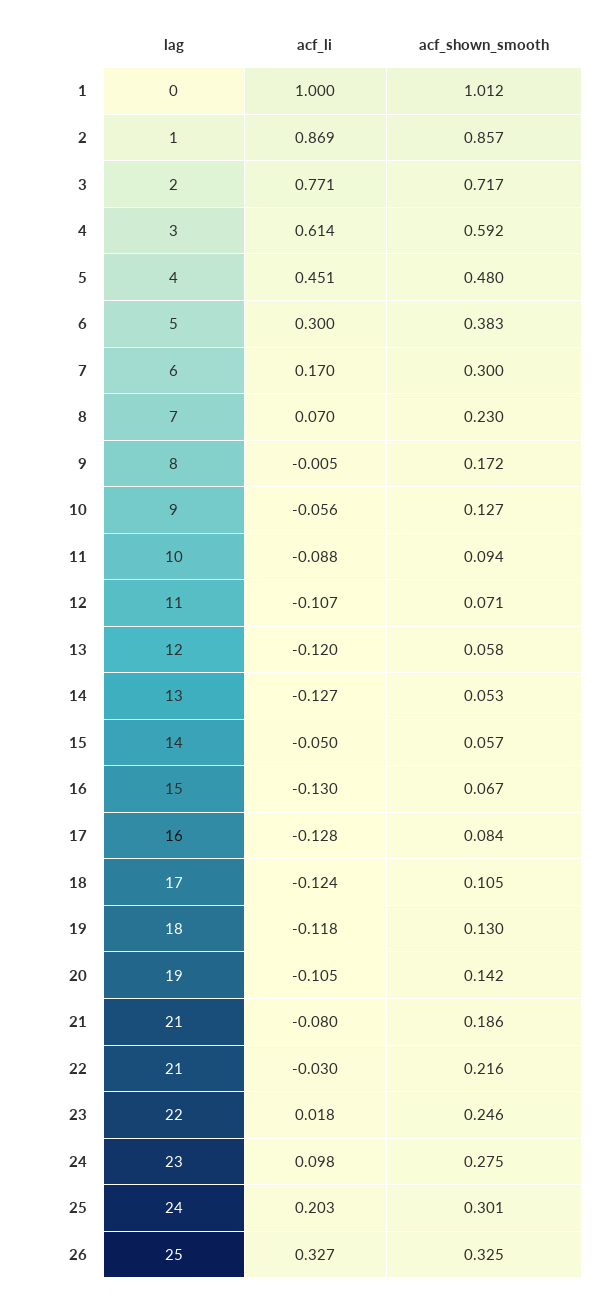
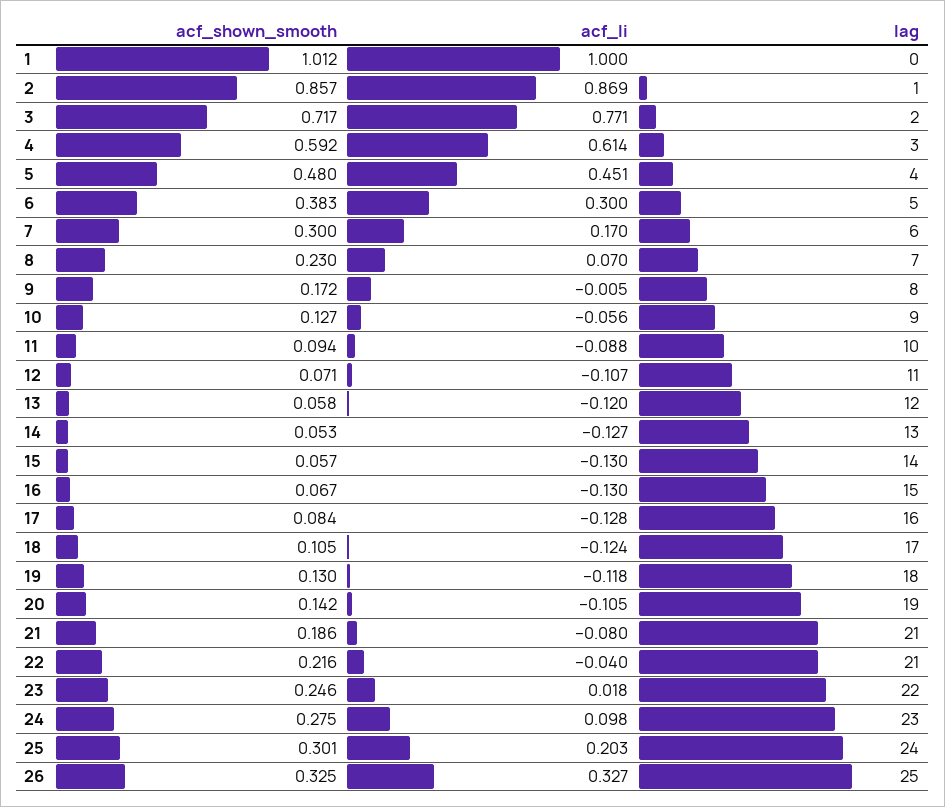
acf_li, 15: -0.05 -> -0.13
acf_li, 22: -0.03 -> -0.04

